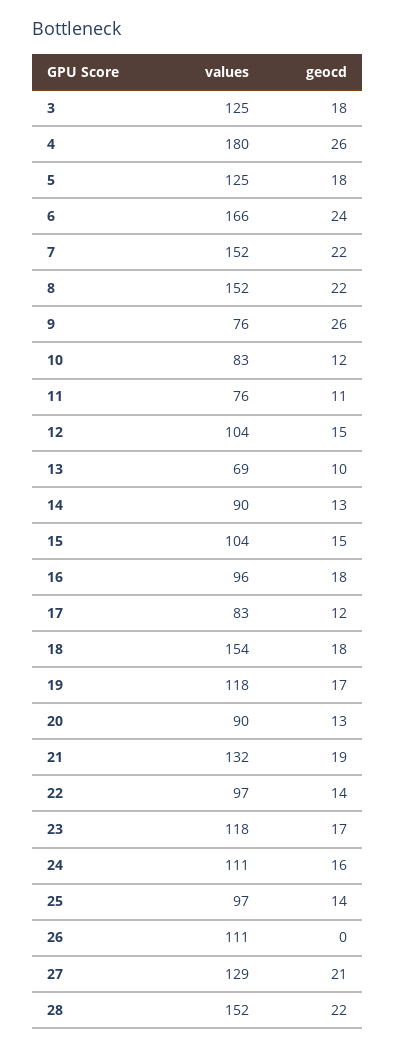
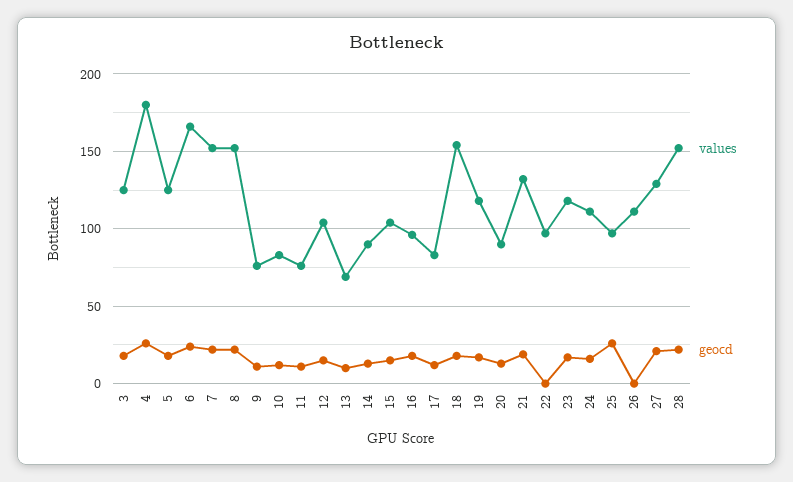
geocd, 9: 26 -> 10
geocd, 22: 14 -> 0
geocd, 25: 14 -> 25

